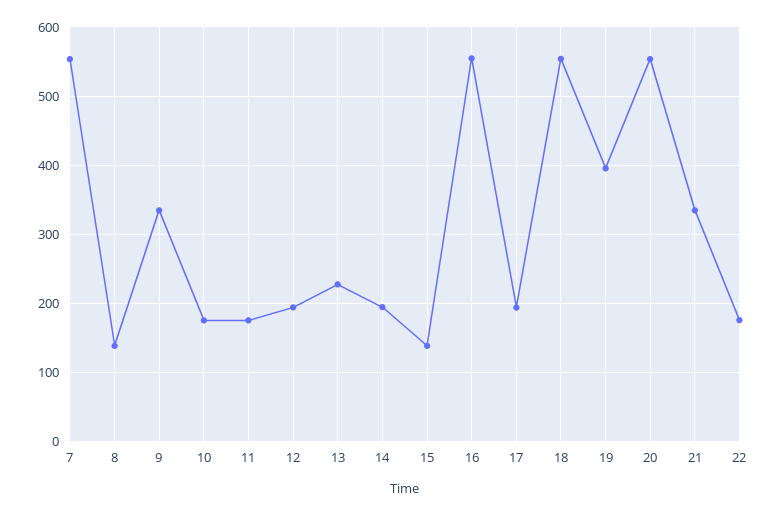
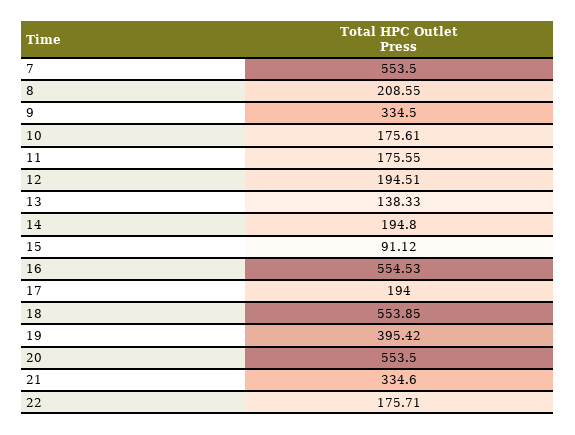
8: 140 -> 208.55
13: 230 -> 138.33
15: 140 -> 91.12

